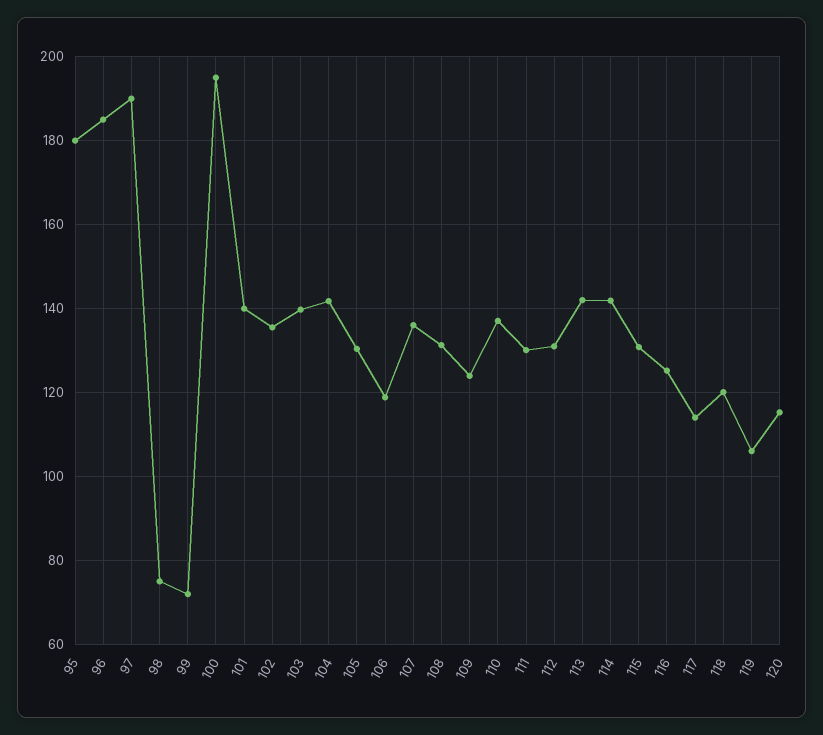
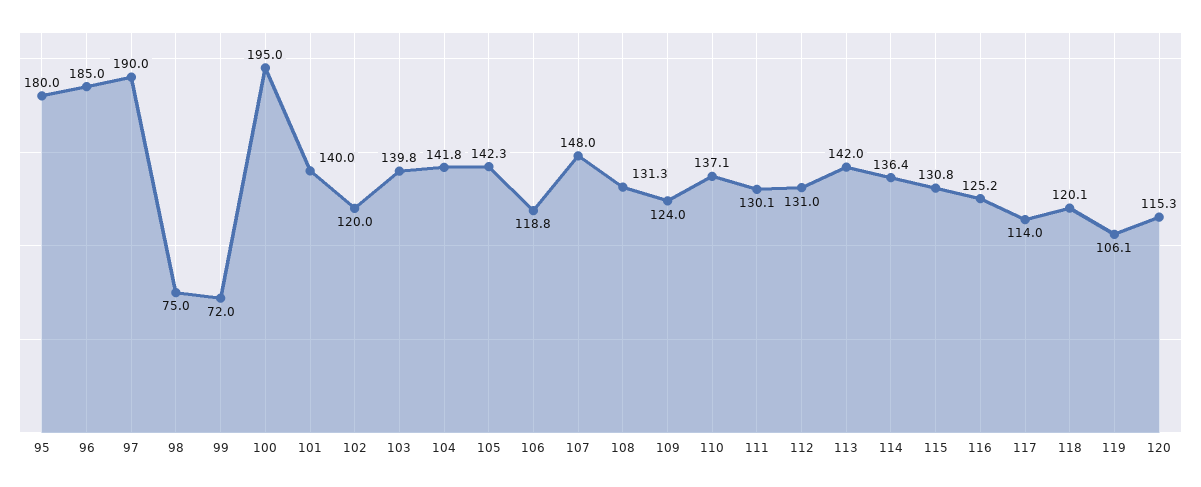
102: 136 -> 120
105: 130 -> 142.3
107: 136 -> 148
114: 142 -> 136.4

